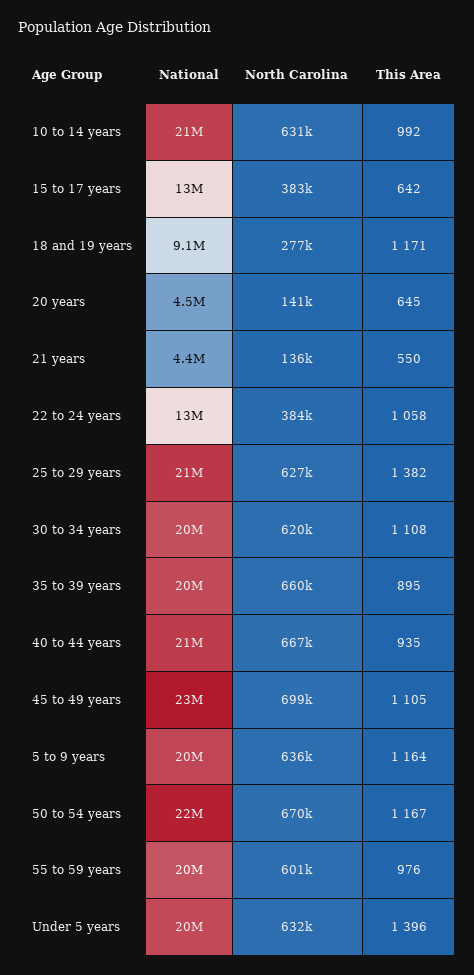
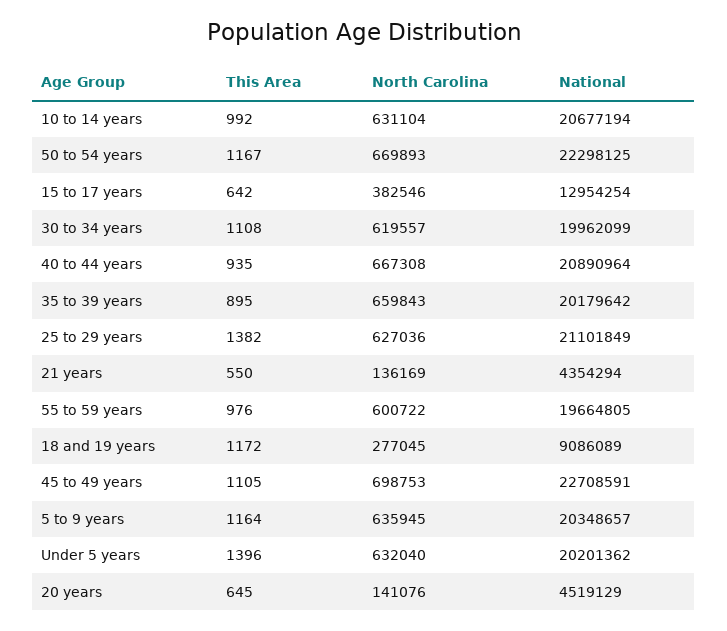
This Area, 18 and 19 years: 1171 -> 1172
National, 22 to 24 years: 13000000 -> none
North Carolina, 22 to 24 years: 384000 -> none
This Area, 22 to 24 years: 1058 -> none

